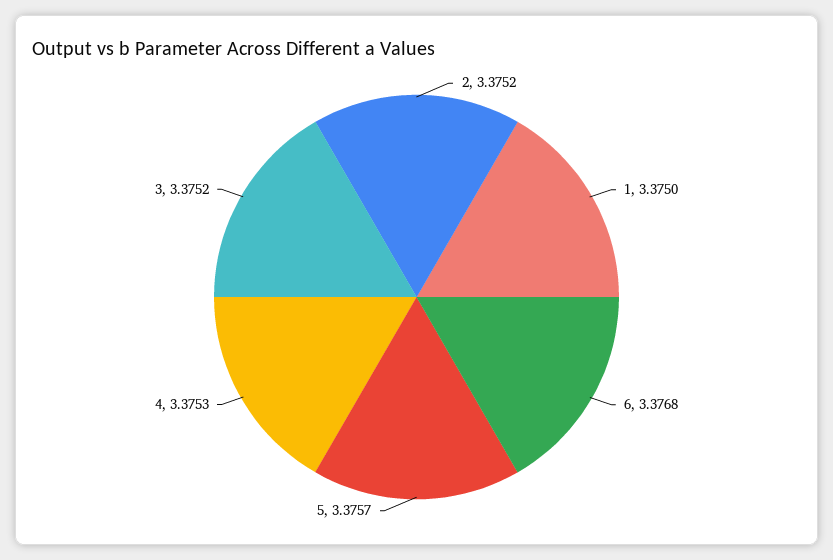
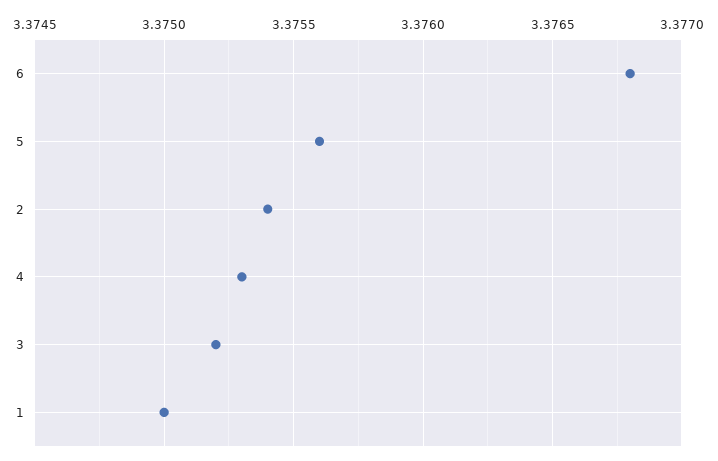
2: 3.3752 -> 3.3754
5: 3.3757 -> 3.3756

